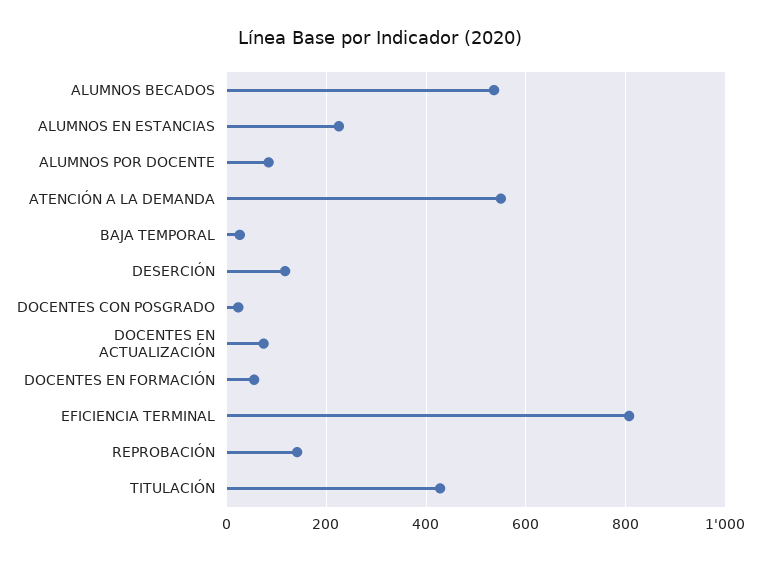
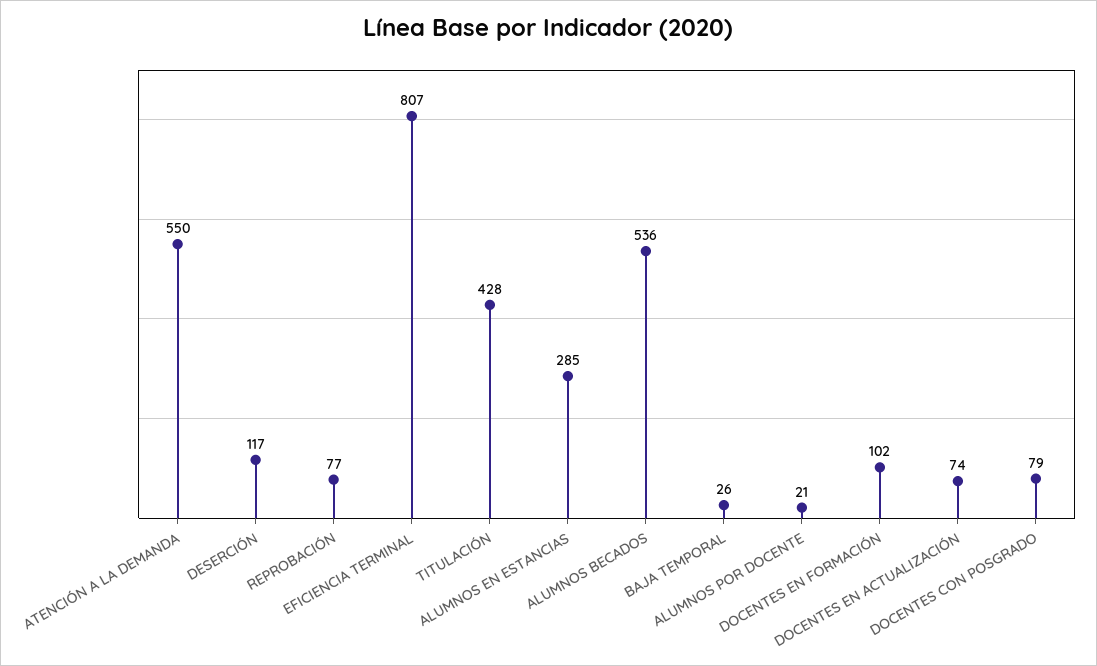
ALUMNOS EN ESTANCIAS: 220 -> 285
ALUMNOS POR DOCENTE: 80 -> 21
DOCENTES CON POSGRADO: 20 -> 79
DOCENTES EN FORMACIÓN: 60 -> 102
REPROBACIÓN: 140 -> 77

